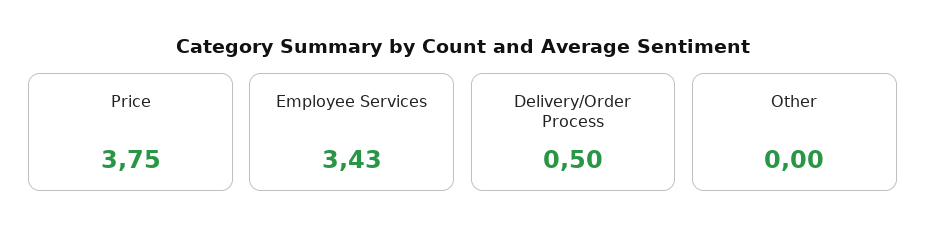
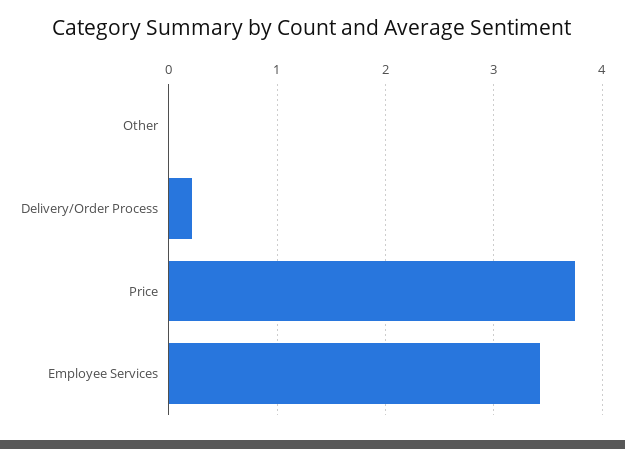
Delivery/Order Process: 0.5 -> 0.2

